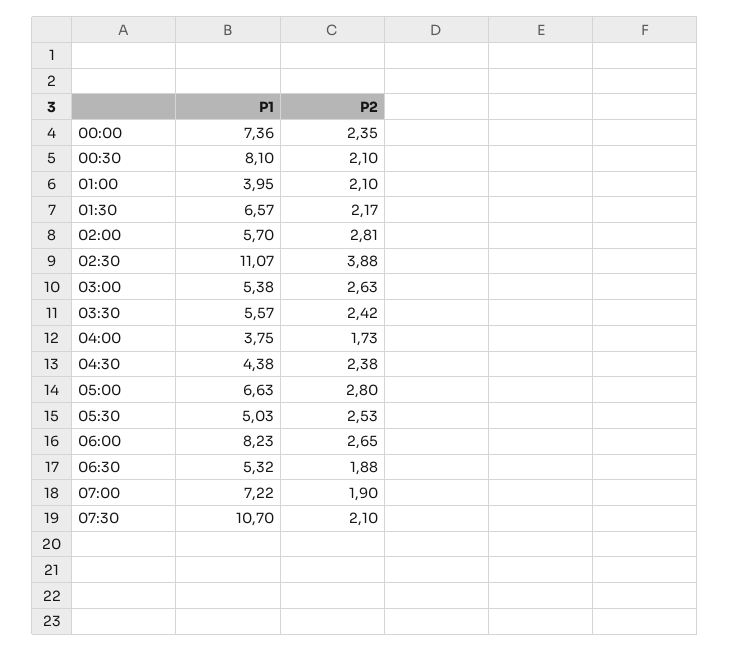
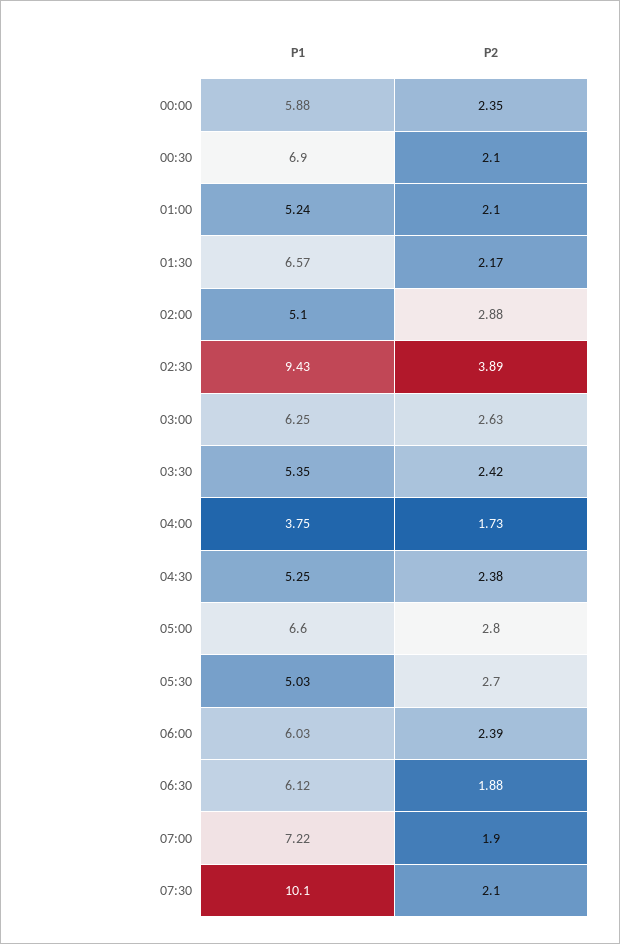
P1, 00:00: 7.36 -> 5.88
P1, 00:30: 8.1 -> 6.9
P1, 01:00: 3.95 -> 5.24
P1, 02:00: 5.7 -> 5.1
P2, 02:00: 2.81 -> 2.88
P1, 02:30: 11.07 -> 9.43
P2, 02:30: 3.88 -> 3.89
P1, 03:00: 5.38 -> 6.25
P1, 03:30: 5.57 -> 5.35
P1, 04:30: 4.38 -> 5.25
P1, 05:00: 6.63 -> 6.6
P2, 05:30: 2.53 -> 2.7
P1, 06:00: 8.23 -> 6.03
P2, 06:00: 2.65 -> 2.39
P1, 06:30: 5.32 -> 6.12
P1, 07:30: 10.7 -> 10.1

